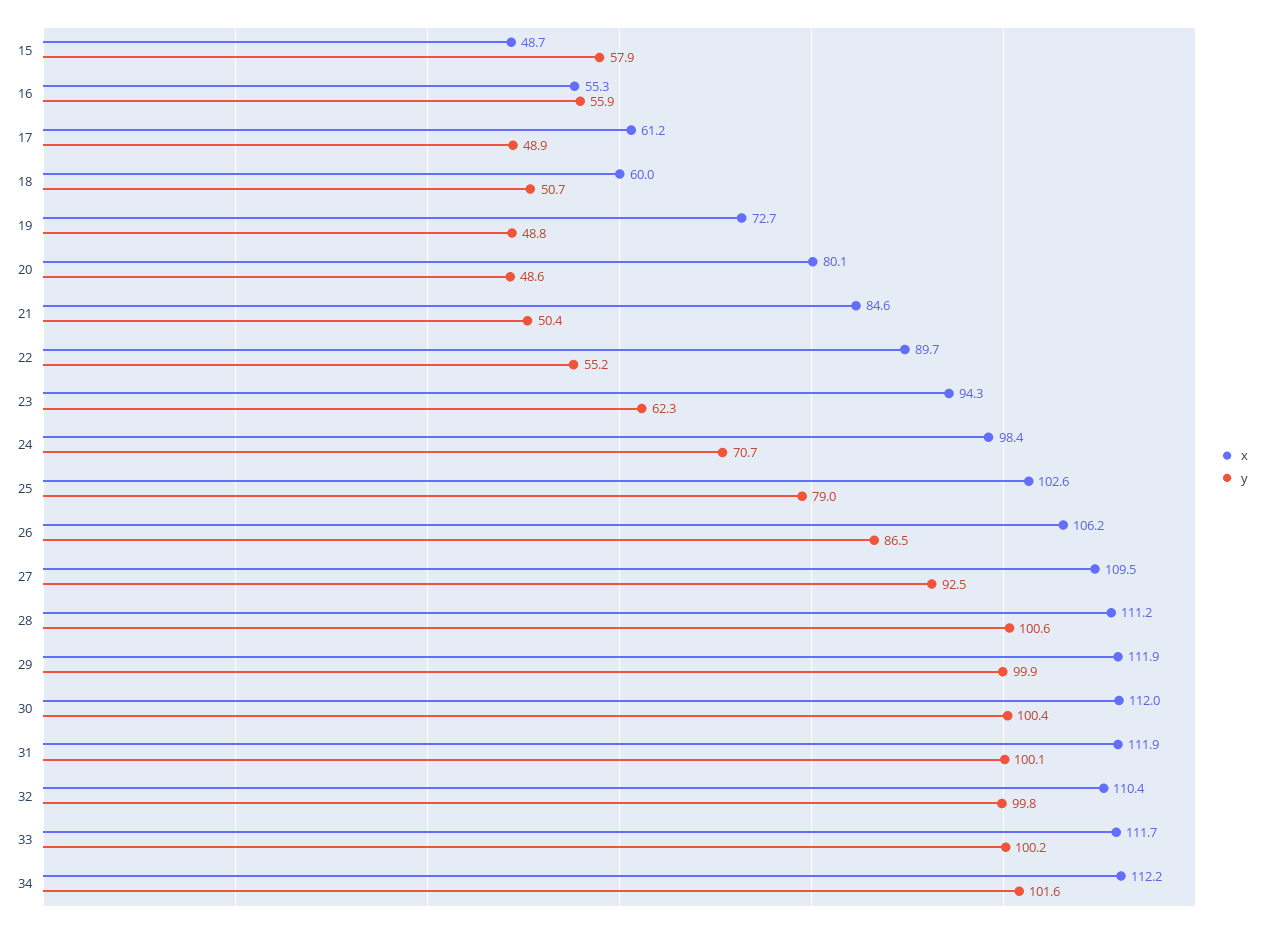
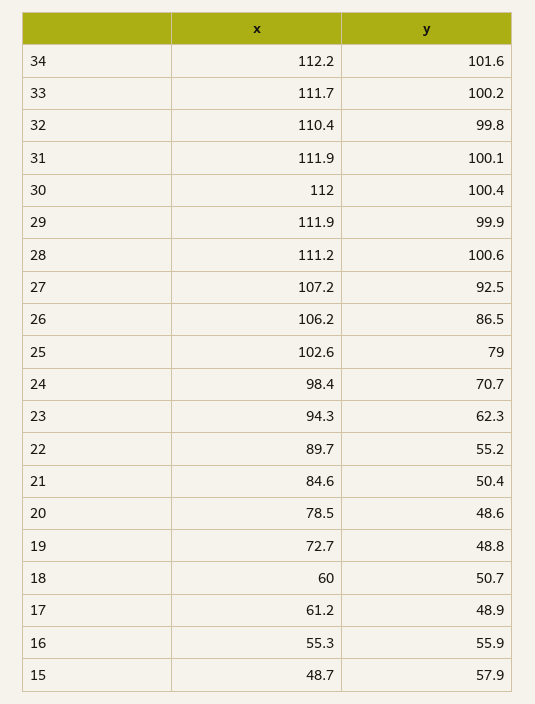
x, 20: 80.1 -> 78.5
x, 27: 109.5 -> 107.2

